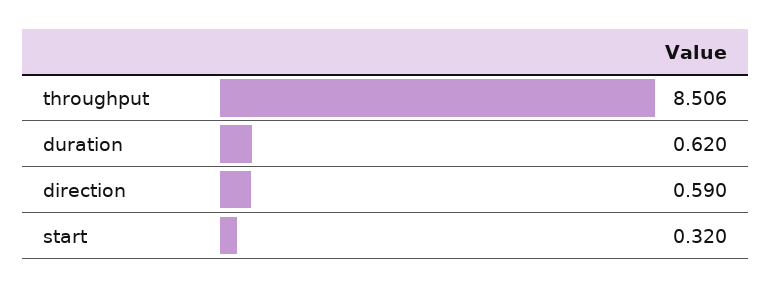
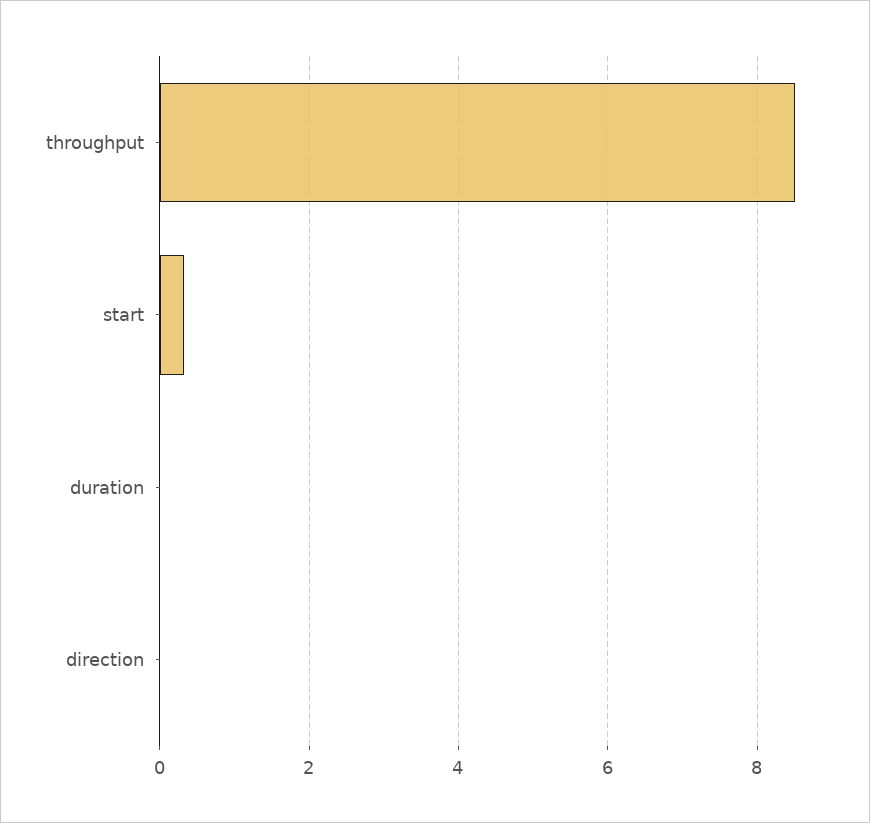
duration: 0.62 -> 0
direction: 0.59 -> 0

